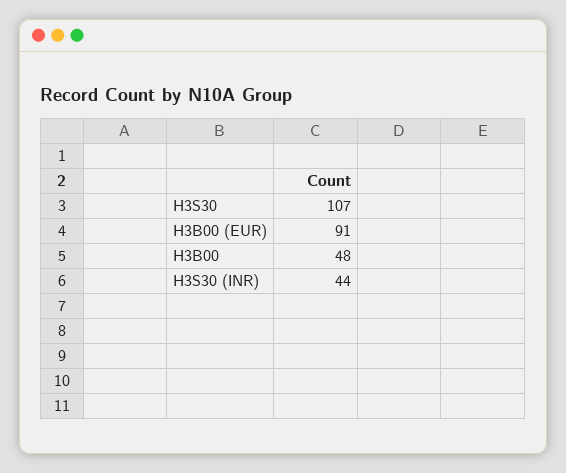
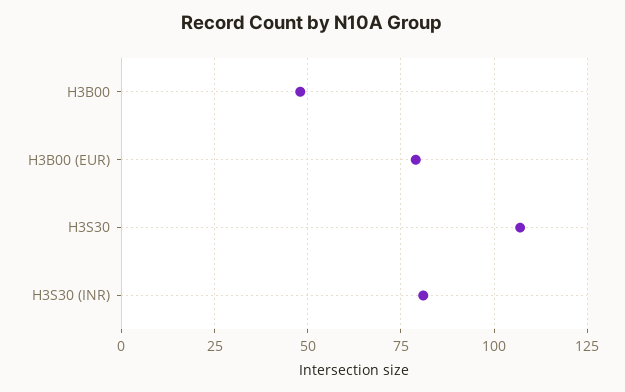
H3B00 (EUR): 91 -> 80
H3S30 (INR): 44 -> 80

